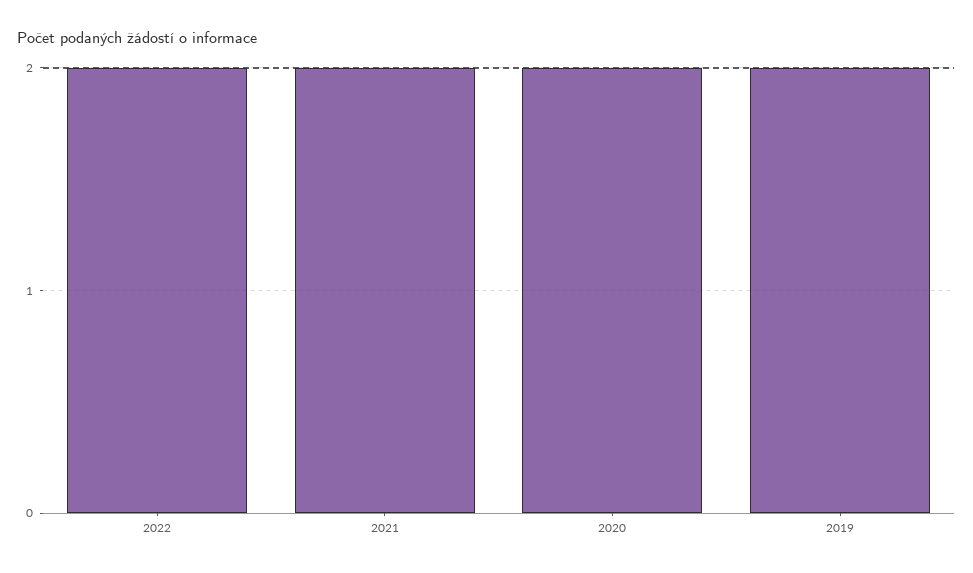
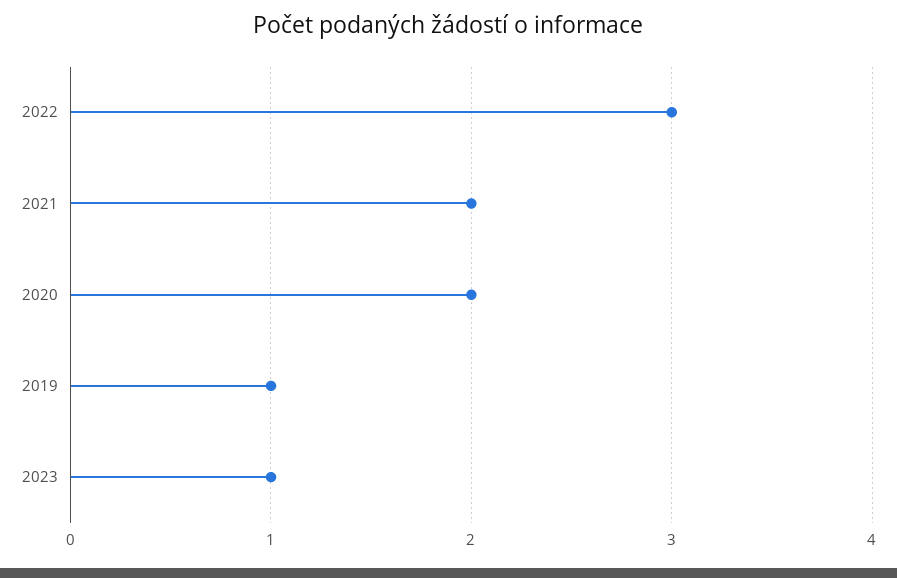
2022: 2 -> 3
2019: 2 -> 1
2023: none -> 1

